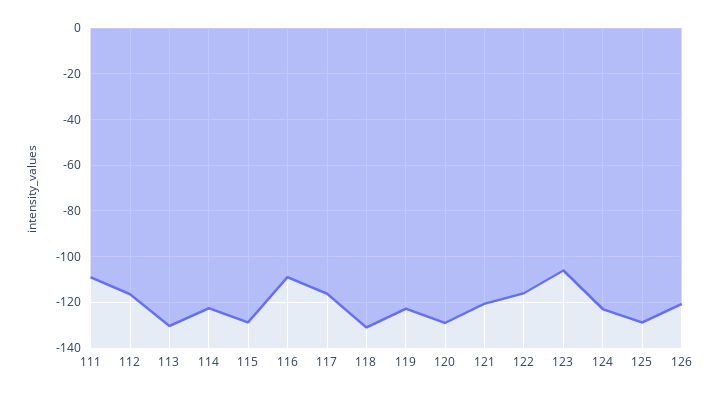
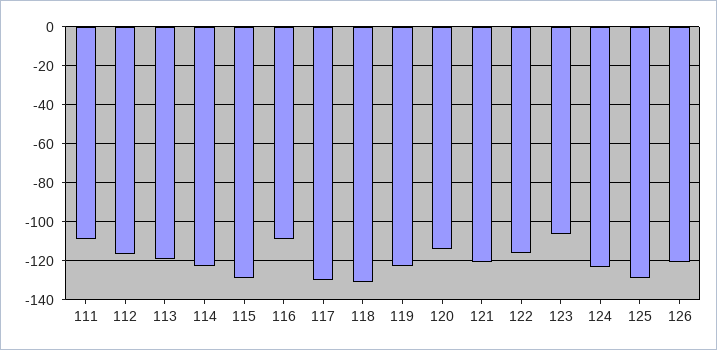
113: -130 -> -120
117: -115 -> -130
120: -130 -> -115

